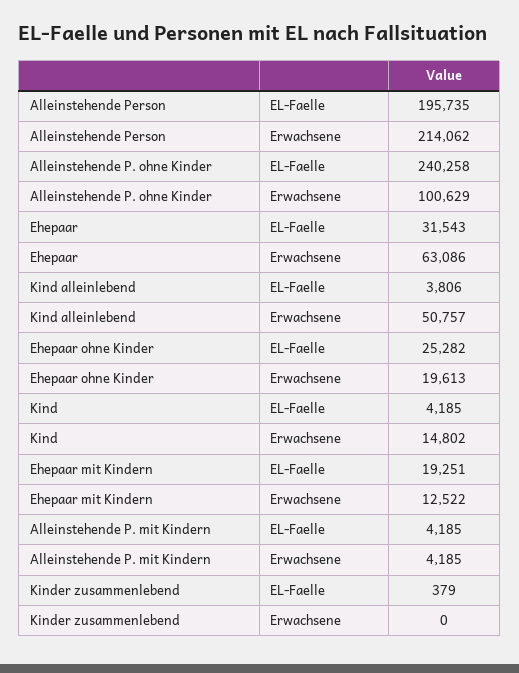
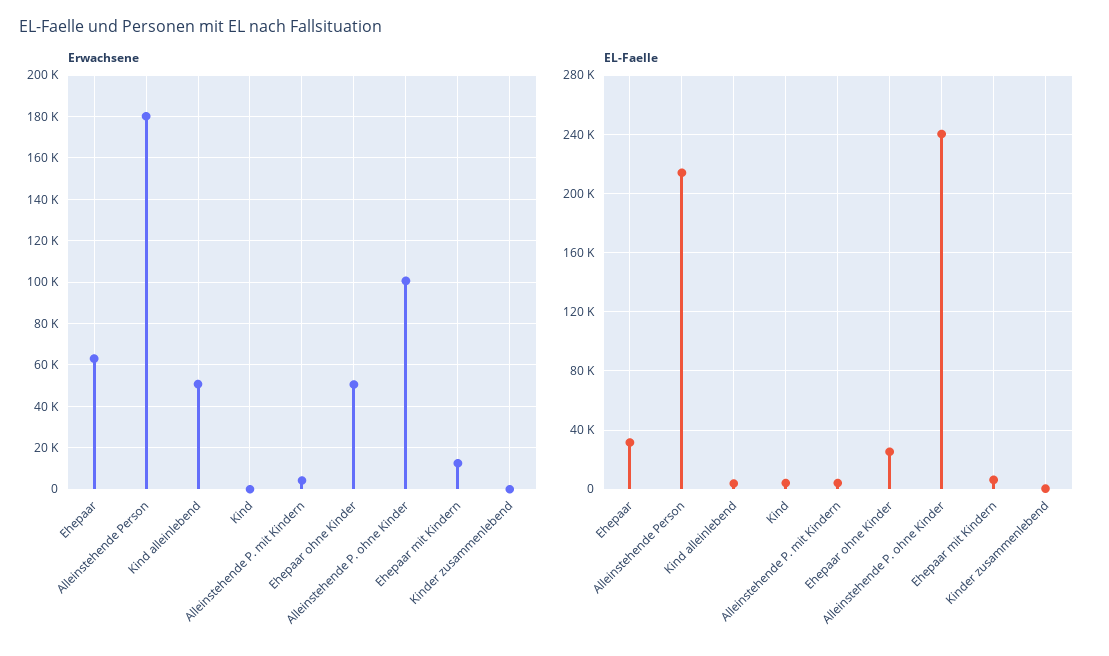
EL-Faelle, Alleinstehende Person: 195735 -> 215000
Erwachsene, Alleinstehende Person: 214062 -> 180000
Erwachsene, Ehepaar ohne Kinder: 19613 -> 50000
Erwachsene, Kind: 14802 -> 0
EL-Faelle, Ehepaar mit Kindern: 19251 -> 5000

